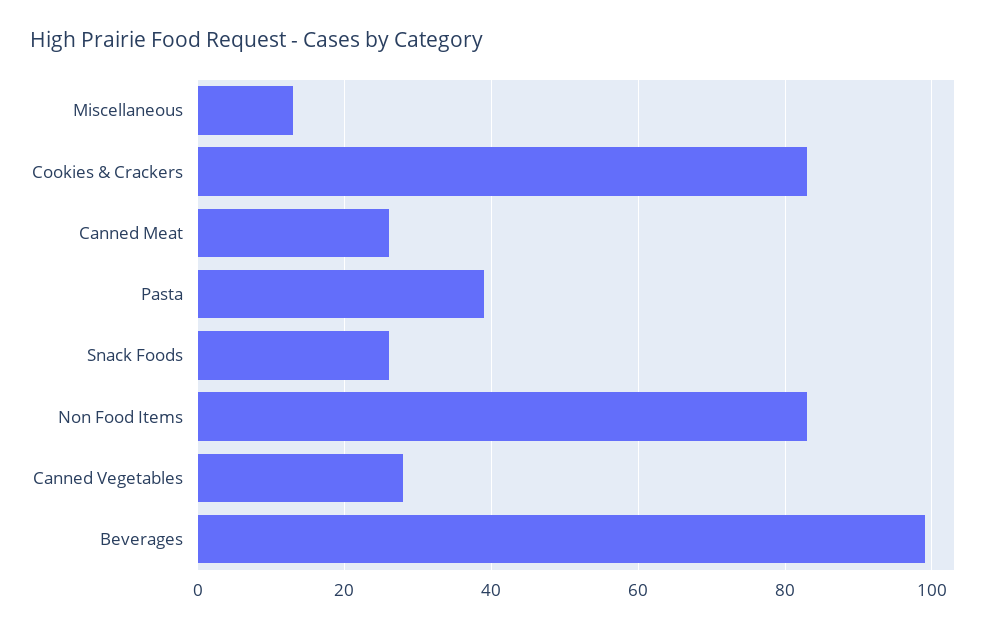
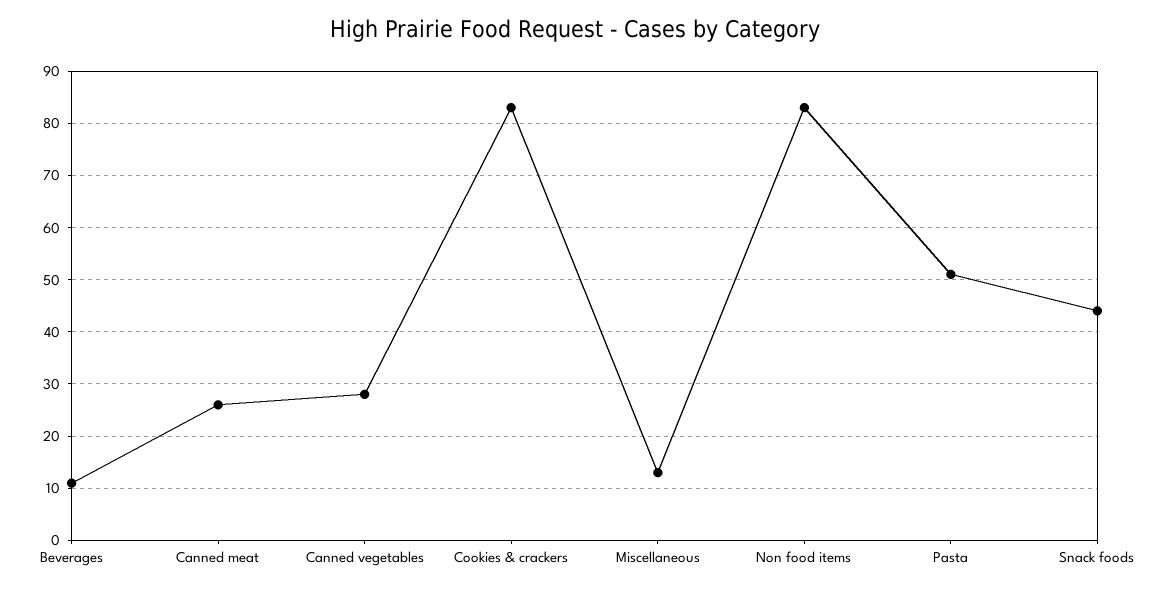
Pasta: 40 -> 50
Snack Foods: 25 -> 45
Beverages: 100 -> 10

